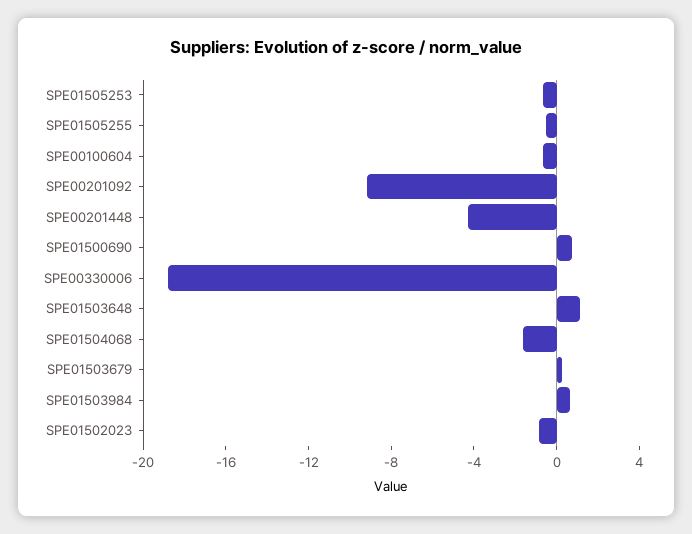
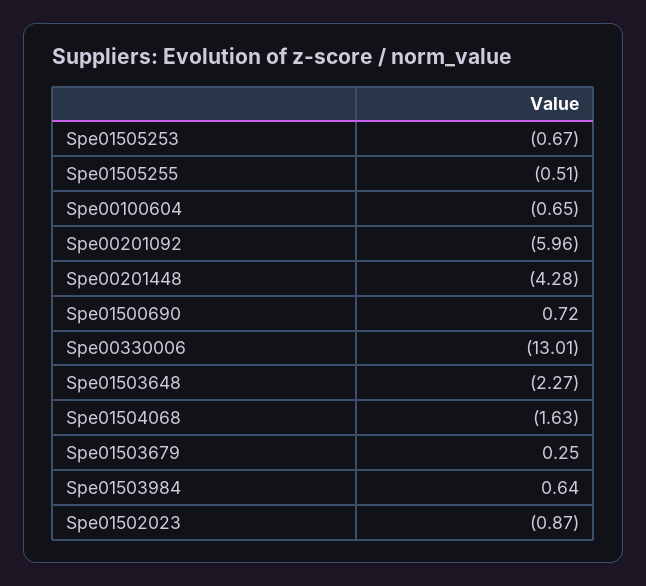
SPE00201092: -9 -> -5.96
SPE00330006: -19 -> -13.01
SPE01503648: 1 -> -2.27

